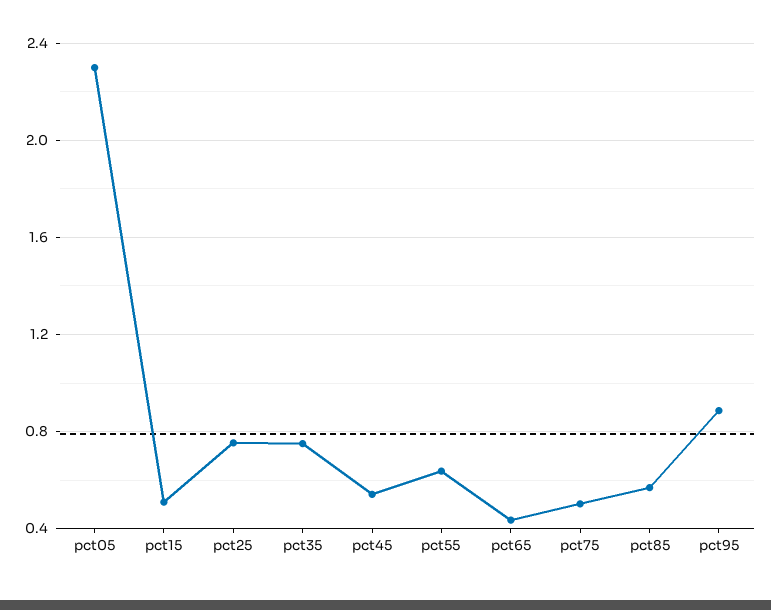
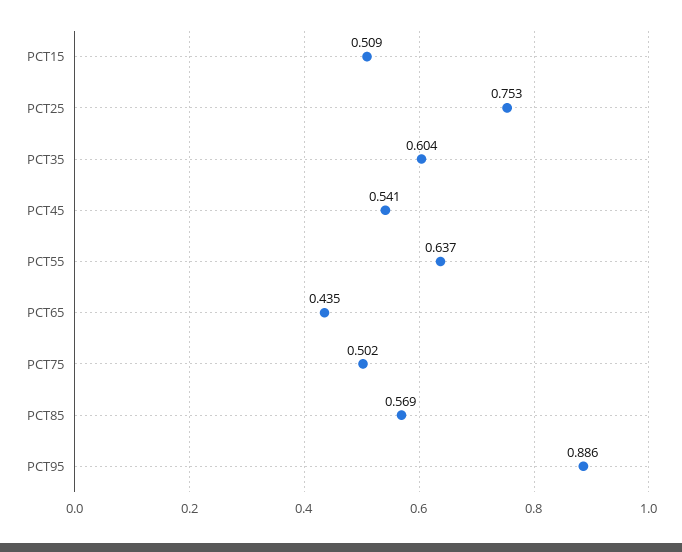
pct05: 2.3 -> none
pct35: 0.75 -> 0.604

